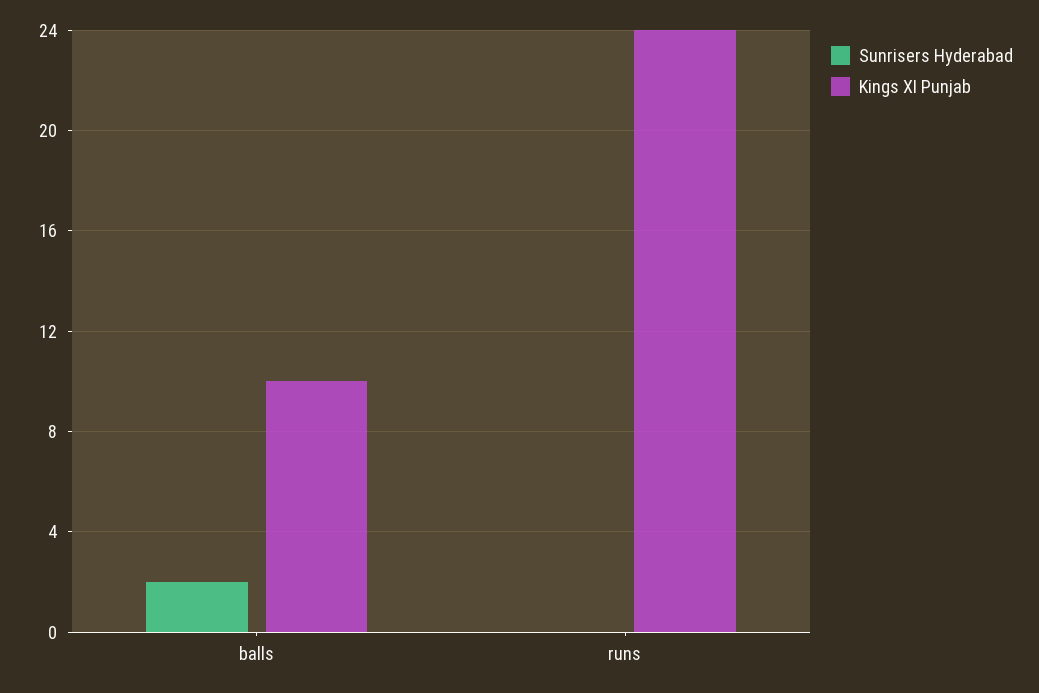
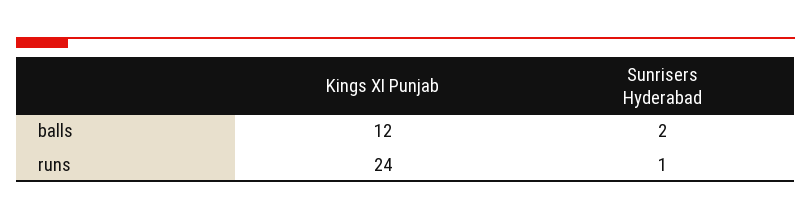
Kings XI Punjab, balls: 10 -> 12
Sunrisers Hyderabad, runs: 0 -> 1

